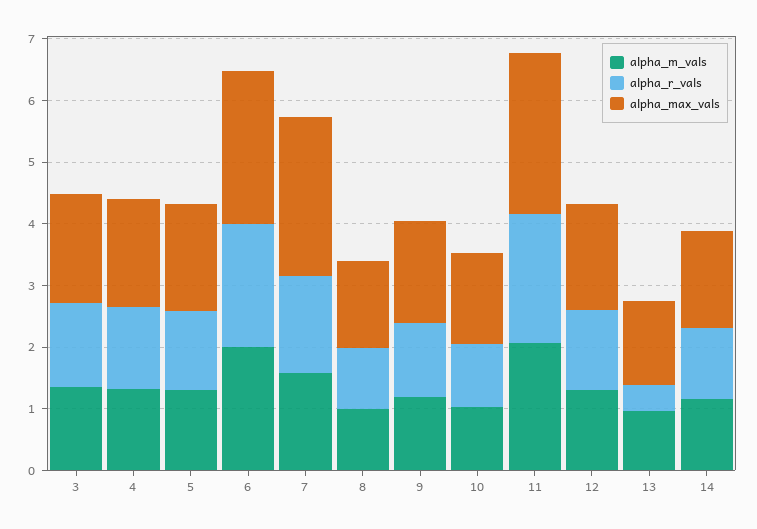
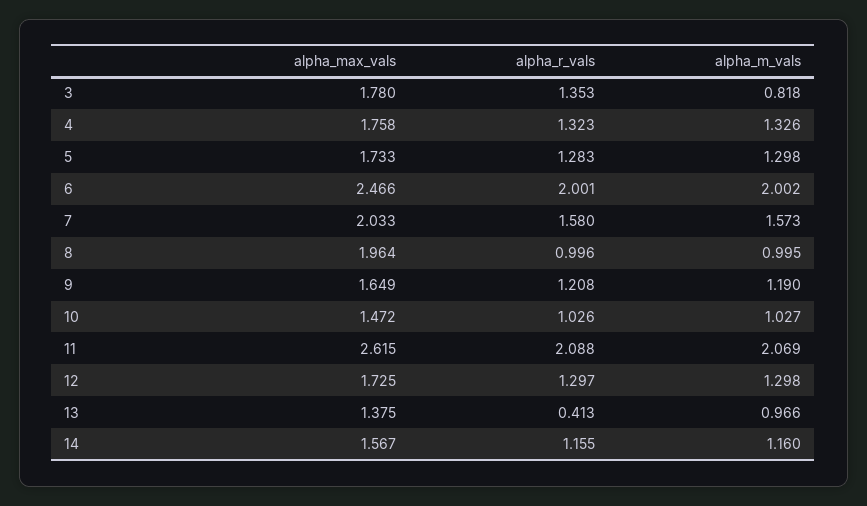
alpha_m_vals, 3: 1.4 -> 0.818
alpha_max_vals, 7: 2.6 -> 2.033
alpha_max_vals, 8: 1.4 -> 1.964

